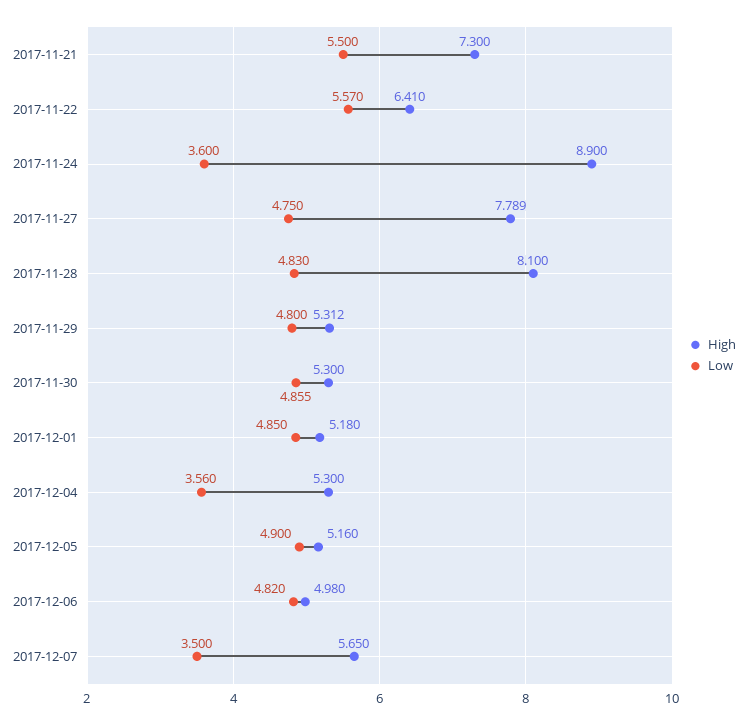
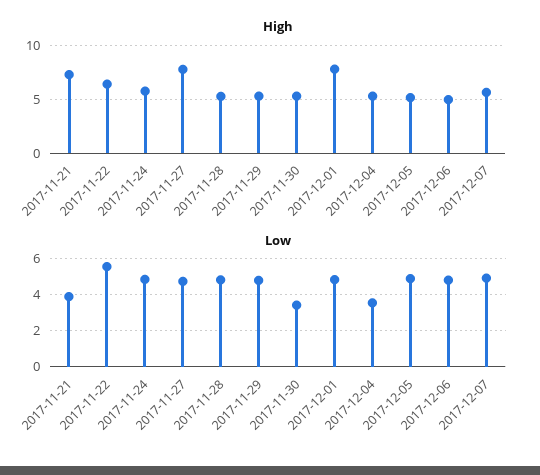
Low, 2017-11-21: 5.5 -> 4
High, 2017-11-24: 8.9 -> 6
Low, 2017-11-24: 3.6 -> 5
High, 2017-11-28: 8.1 -> 5
Low, 2017-11-30: 4.855 -> 3.5
High, 2017-12-01: 5.18 -> 8
Low, 2017-12-07: 3.5 -> 5

